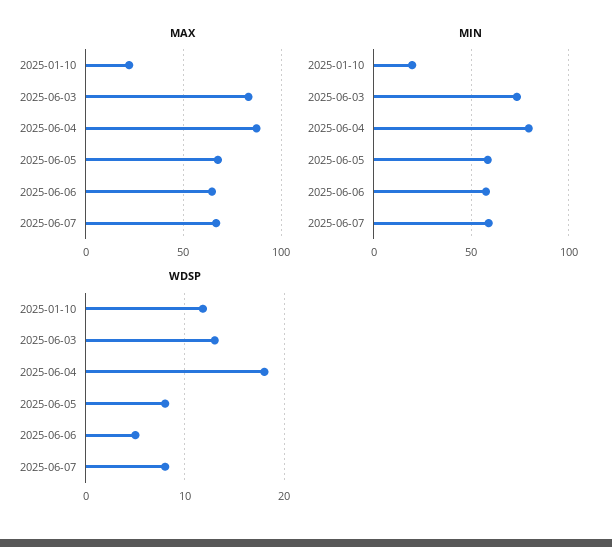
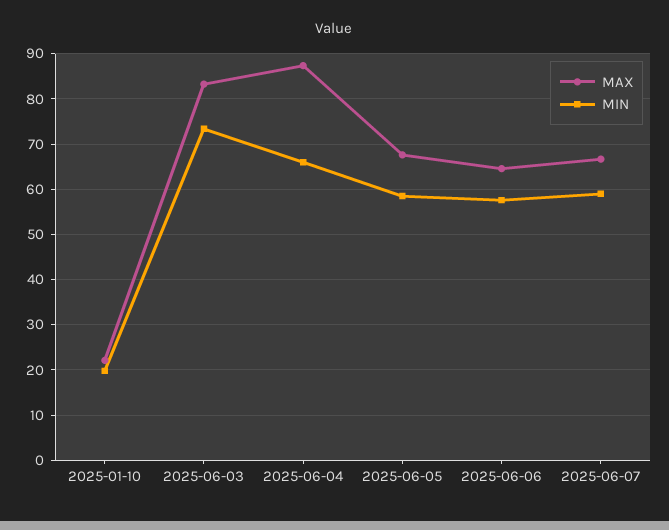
MIN, 2025-06-04: 80 -> 66
WDSP, 2025-01-10: 12 -> none
WDSP, 2025-06-03: 13 -> none
WDSP, 2025-06-04: 18 -> none
WDSP, 2025-06-05: 8 -> none
WDSP, 2025-06-06: 5 -> none
WDSP, 2025-06-07: 8 -> none

